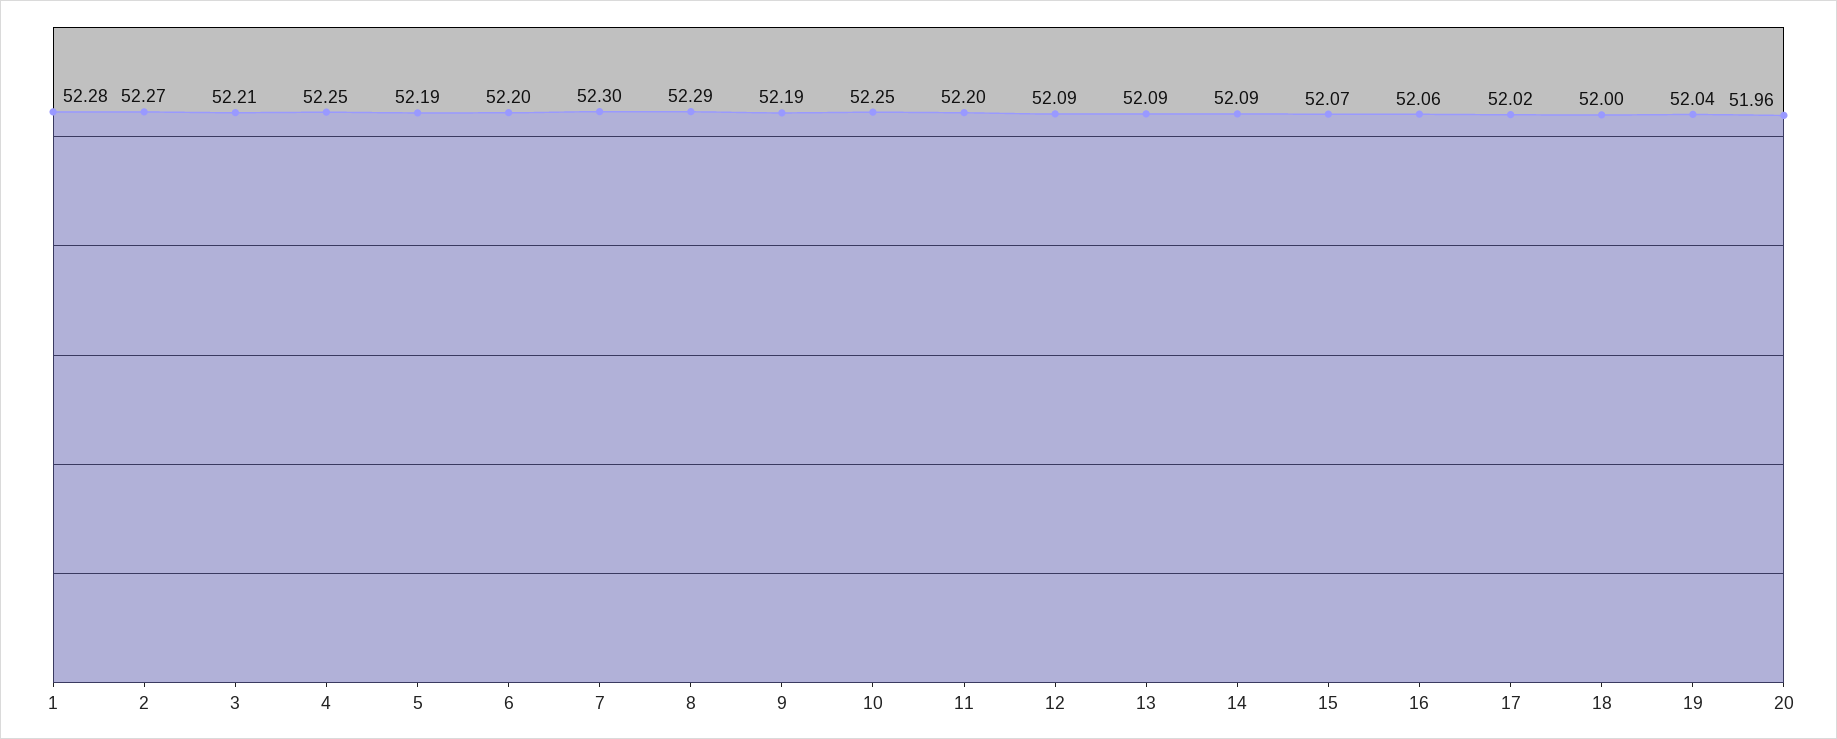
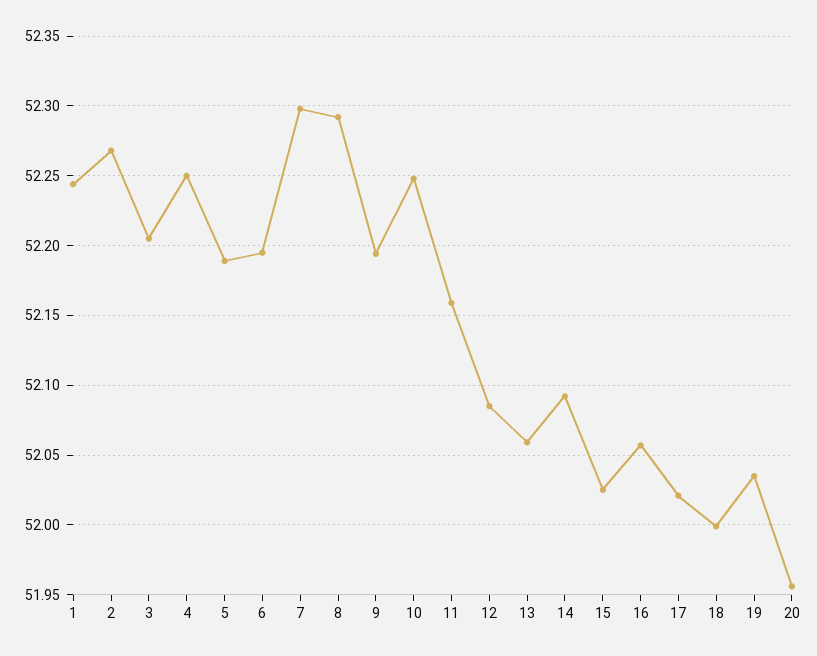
1: 52.28 -> 52.245
11: 52.2 -> 52.16
13: 52.09 -> 52.06
15: 52.07 -> 52.025

